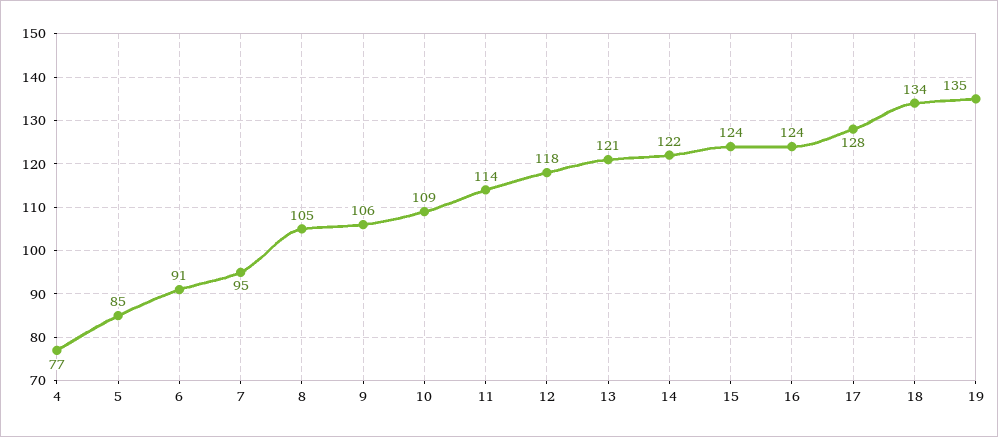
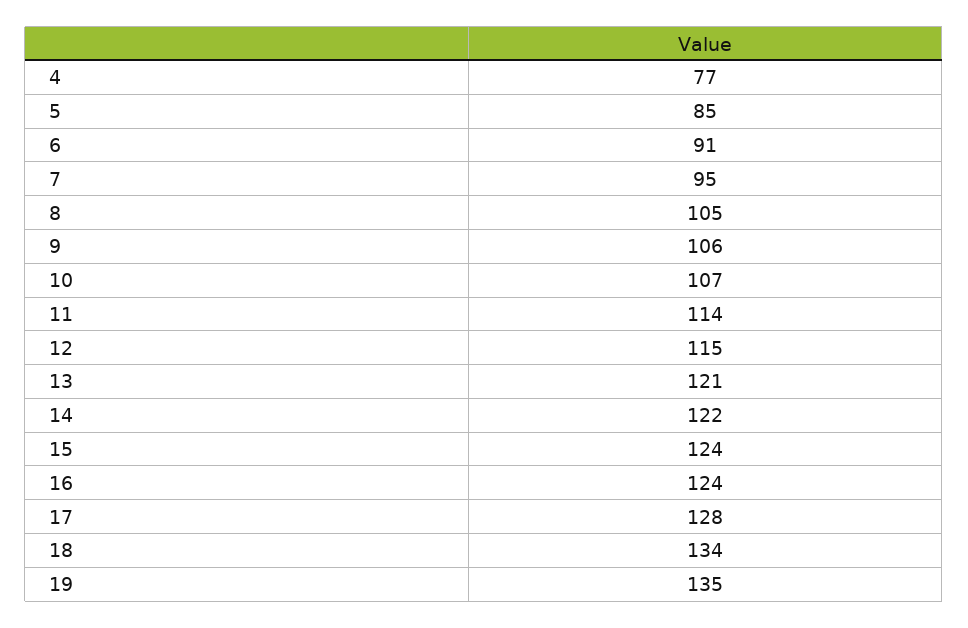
10: 109 -> 107
12: 118 -> 115

